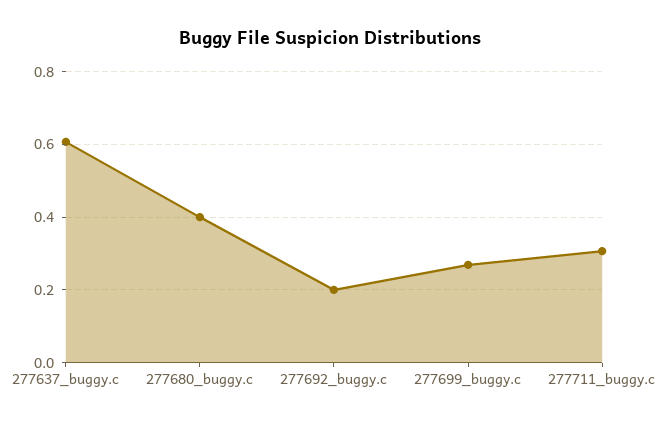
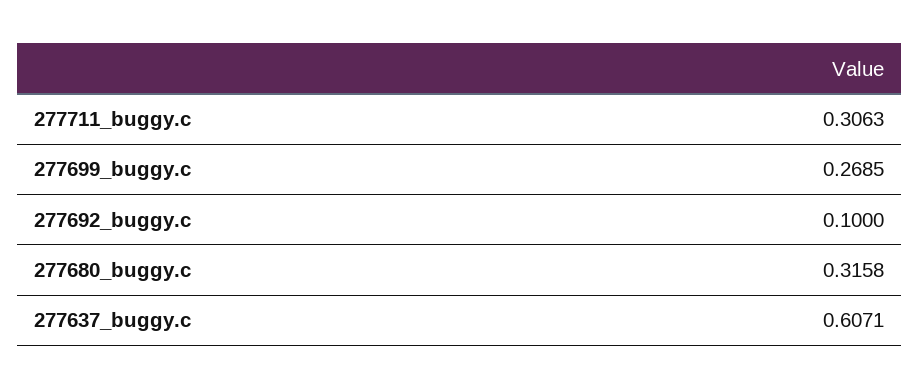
277680_buggy.c: 0.4 -> 0.3158
277692_buggy.c: 0.2 -> 0.1

